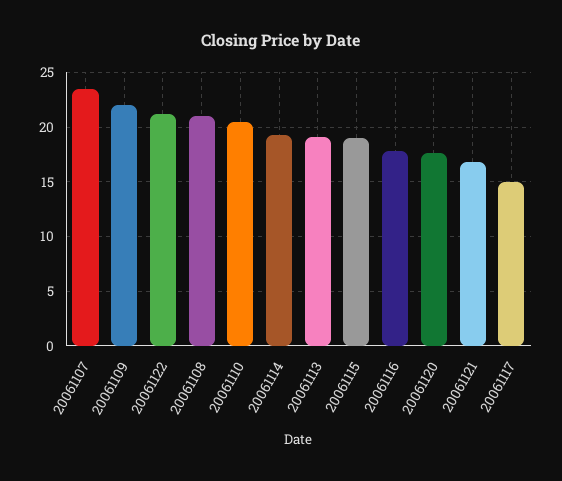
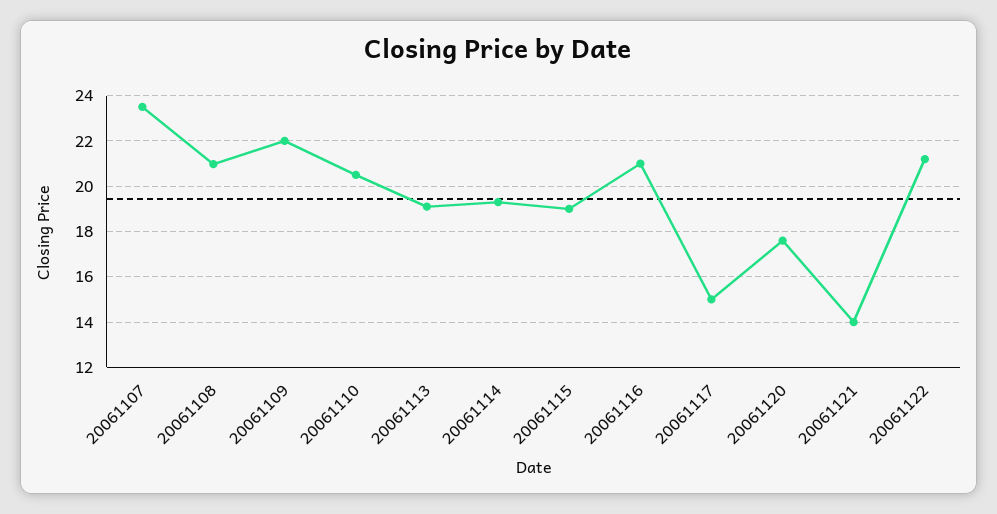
20061116: 18 -> 21
20061121: 17 -> 14

